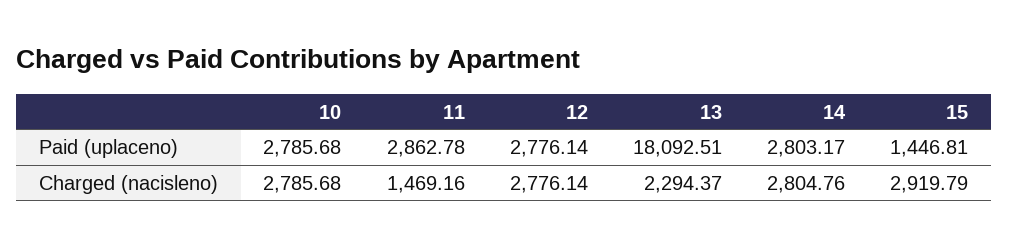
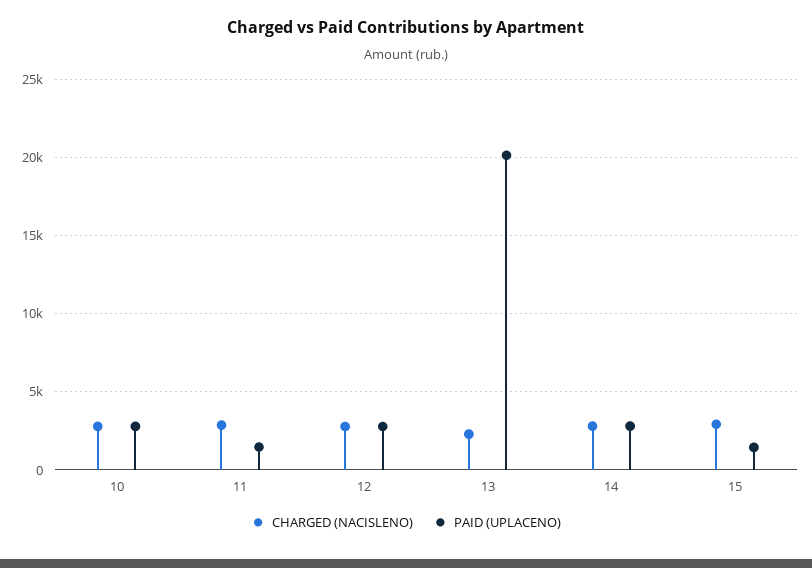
Paid (uplaceno), 11: 2862.78 -> 1500
Paid (uplaceno), 13: 18092.51 -> 20000
Charged (nacisleno), 11: 1469.16 -> 3000

